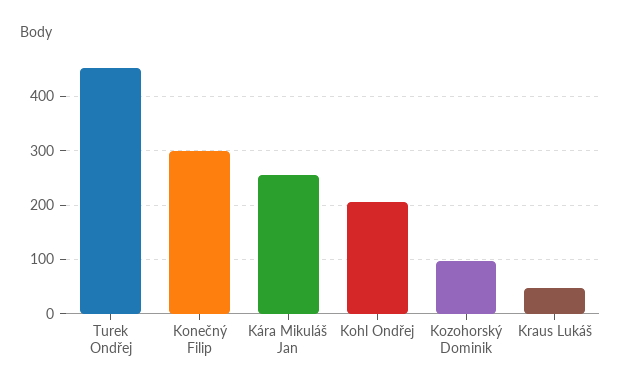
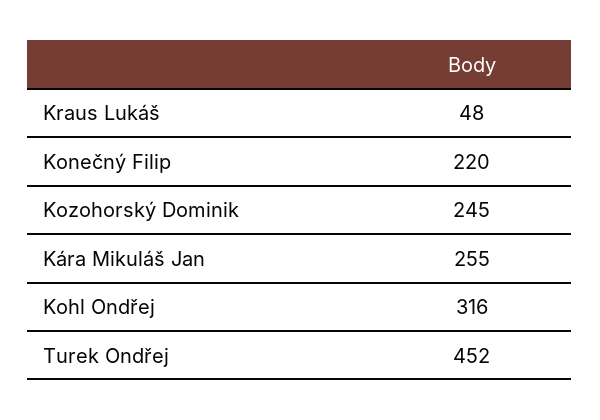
Konečný Filip: 300 -> 220
Kohl Ondřej: 200 -> 316
Kozohorský Dominik: 100 -> 245

